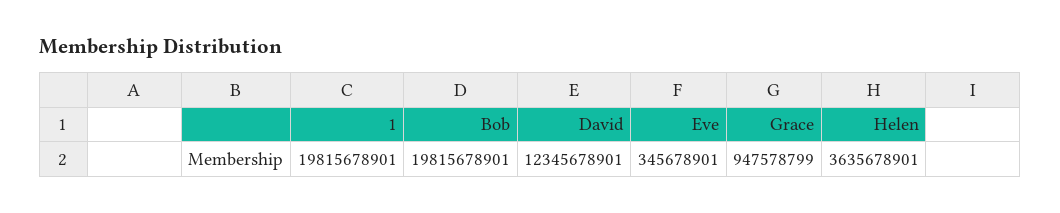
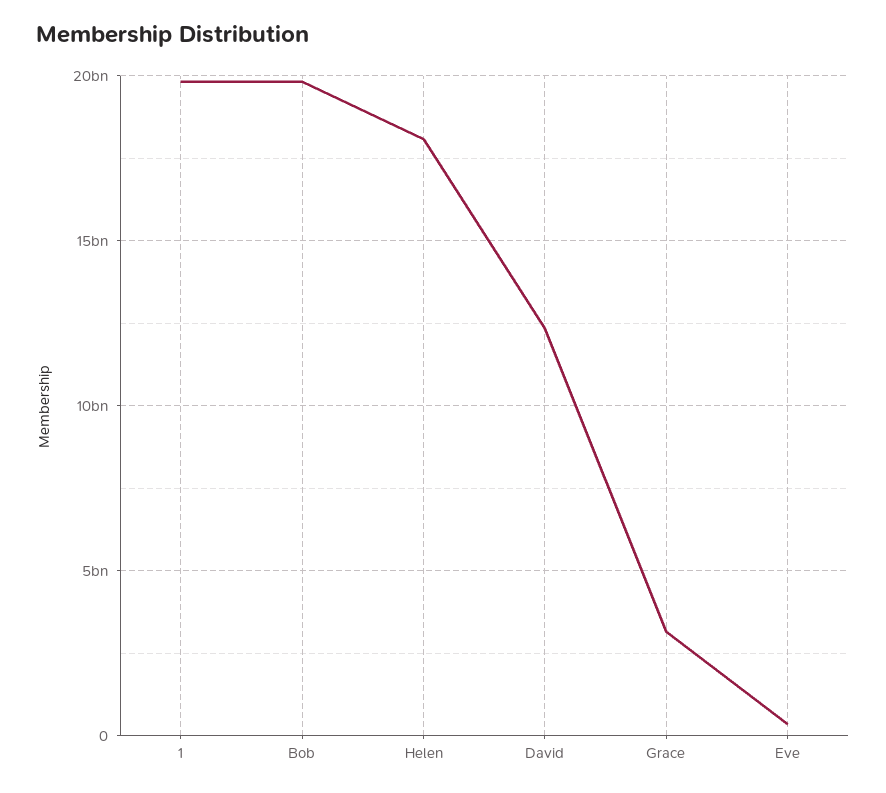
Grace: 947578799 -> 3000000000
Helen: 3635678901 -> 18000000000

